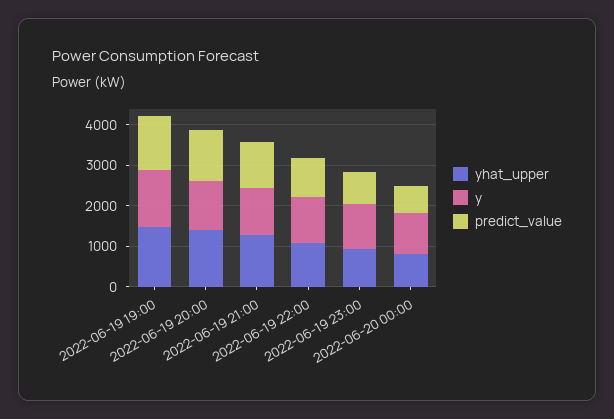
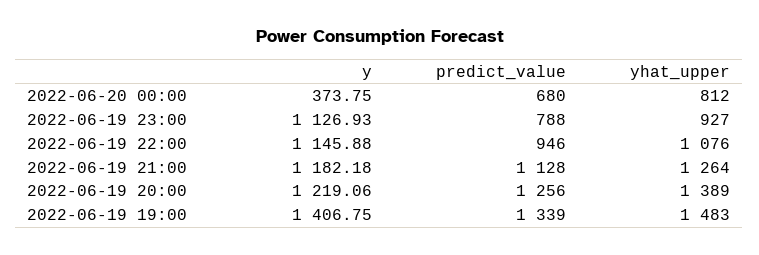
y, 2022-06-20 00:00: 1000 -> 373.75

